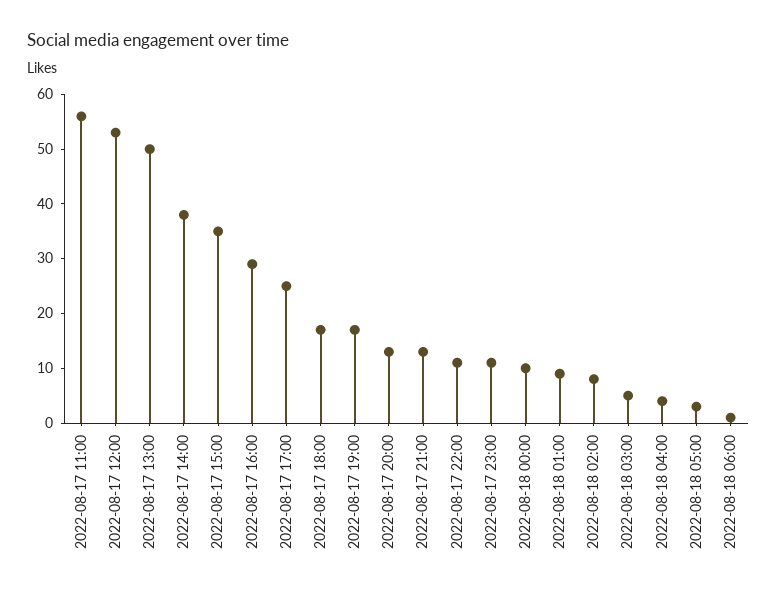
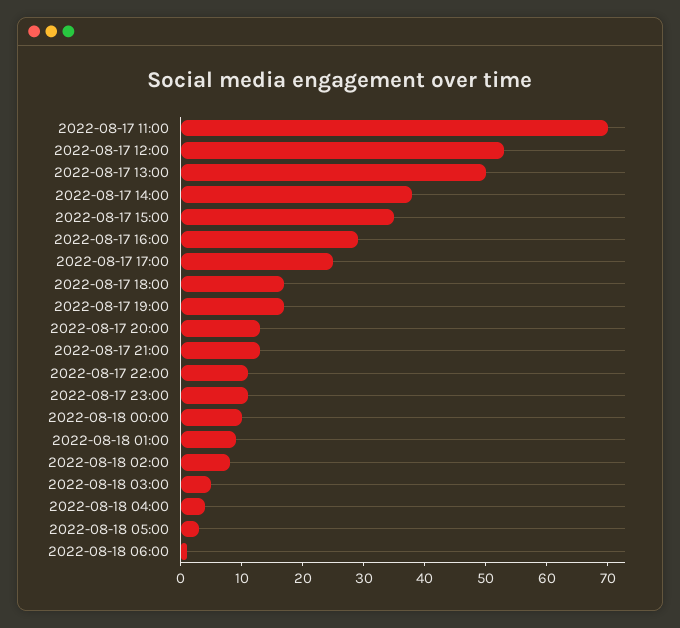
2022-08-17 11:00: 55 -> 70

